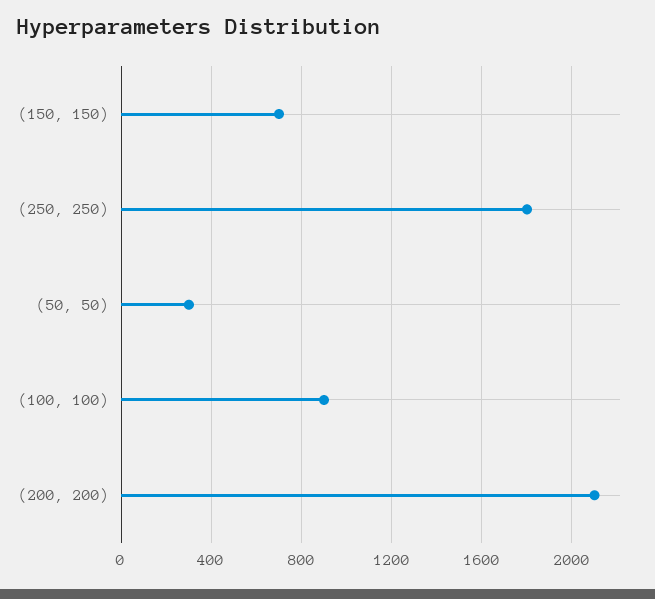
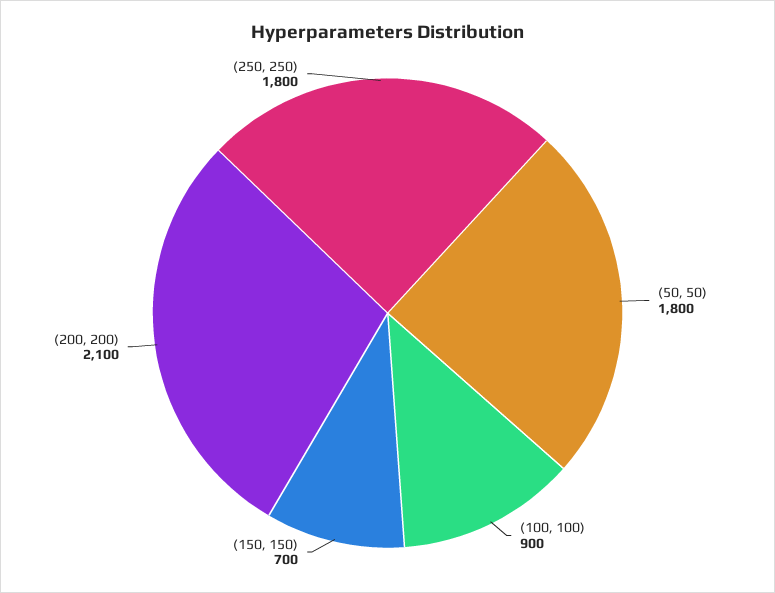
(50, 50): 300 -> 1800

